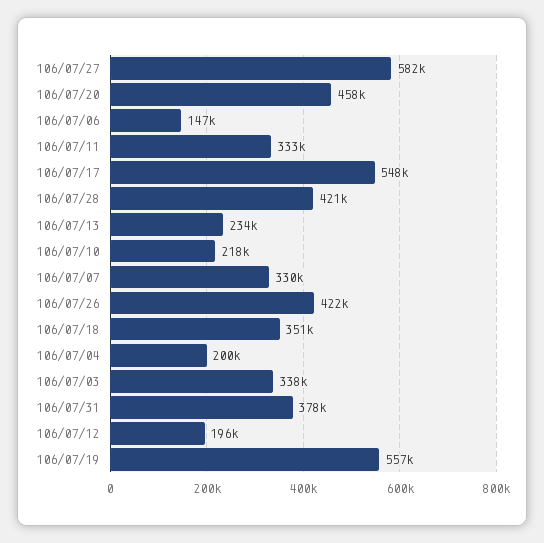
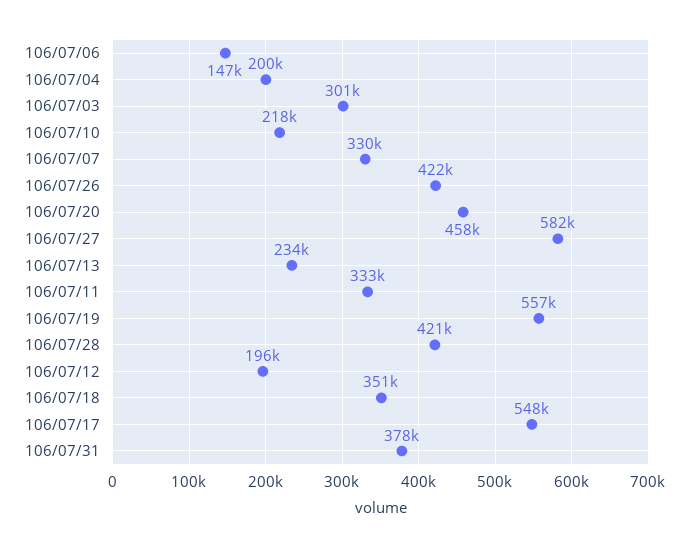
106/07/03: 338000 -> 301000

